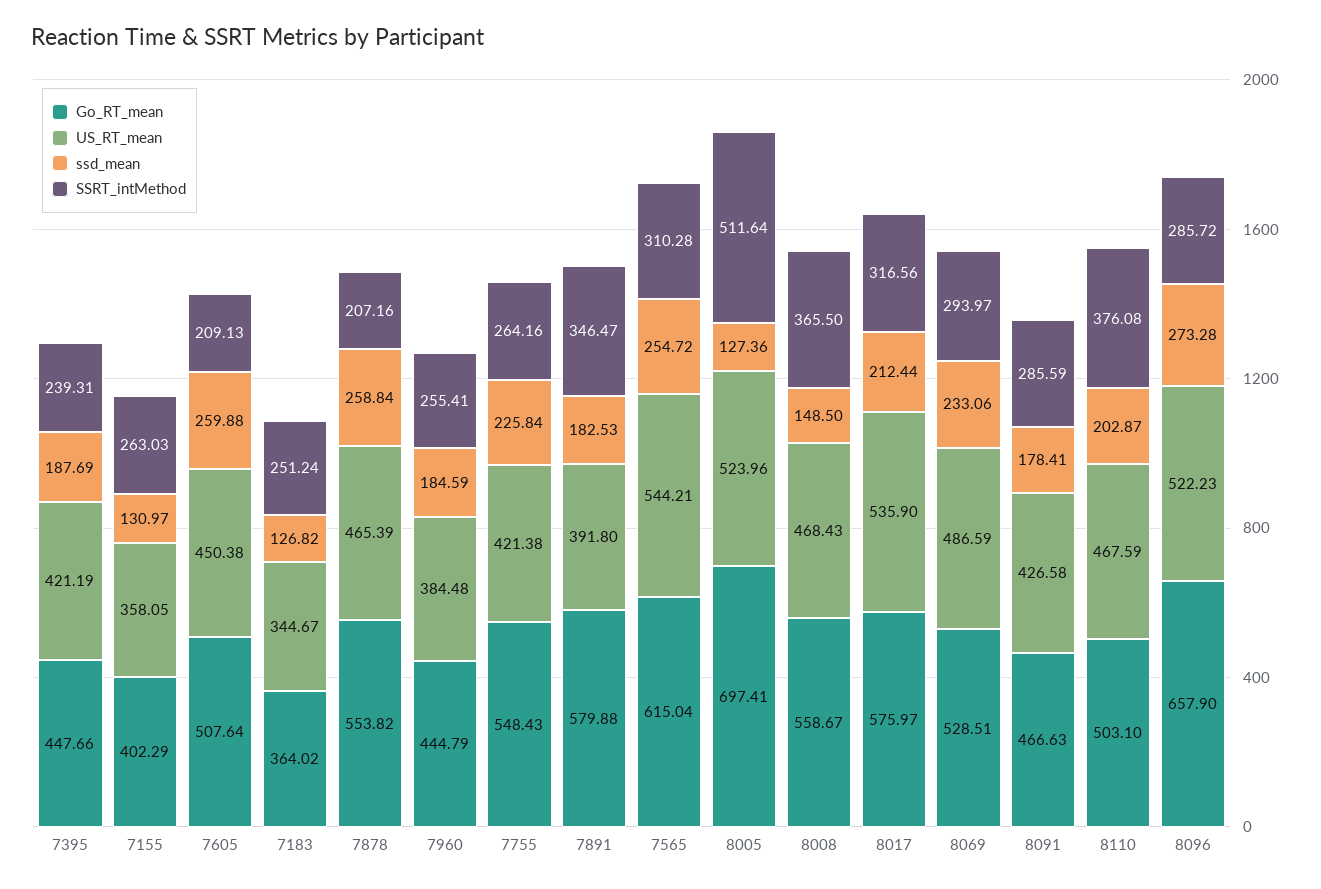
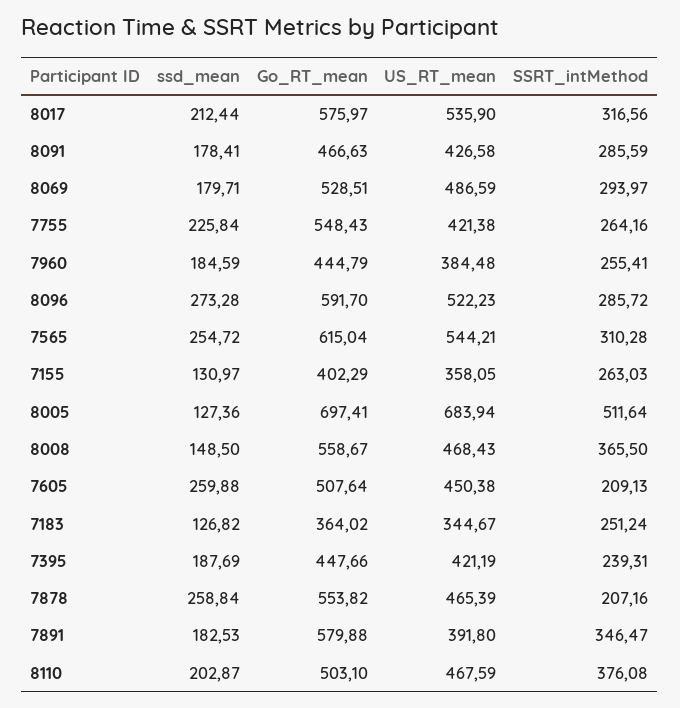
US_RT_mean, 8005: 523.96 -> 683.94
ssd_mean, 8069: 233.06 -> 179.71
Go_RT_mean, 8096: 657.9 -> 591.7

